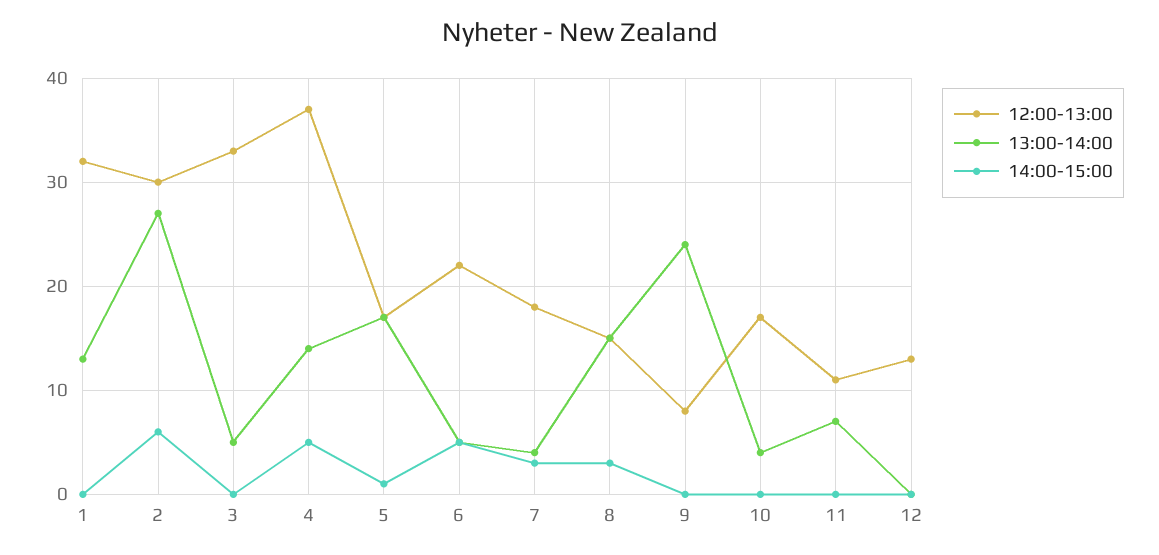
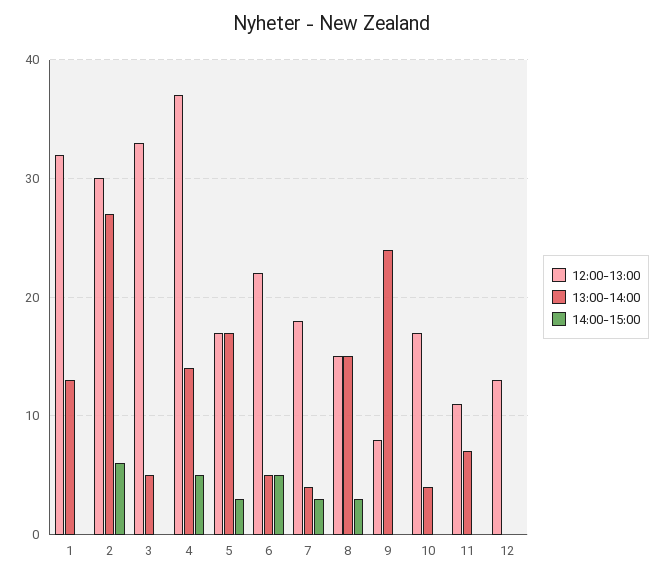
14:00-15:00, 5: 1 -> 3

